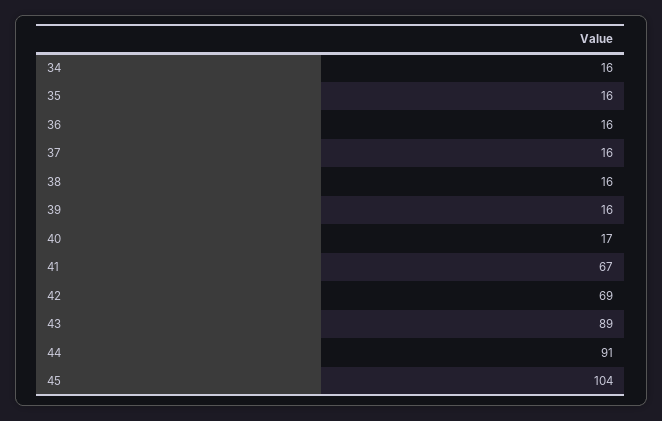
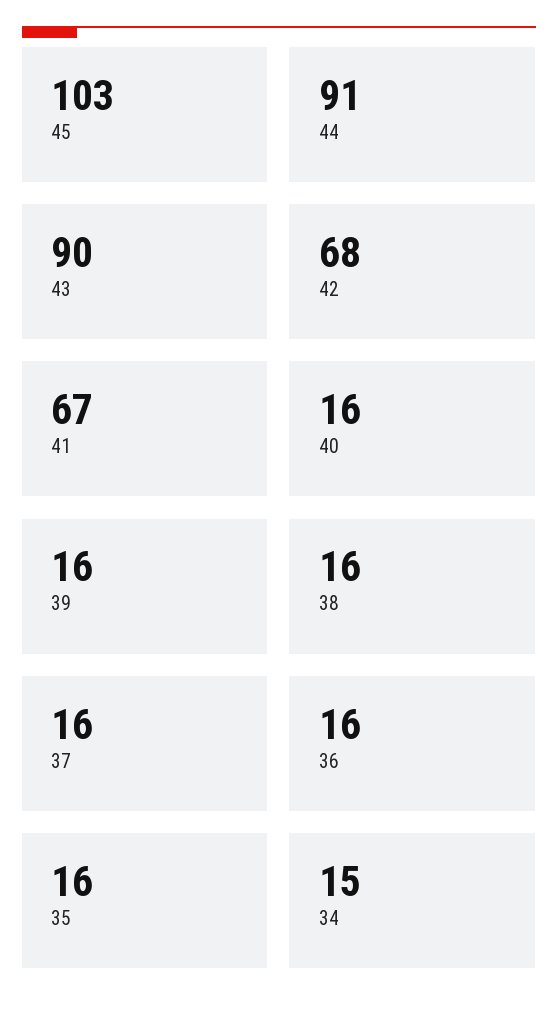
34: 16 -> 15
40: 17 -> 16
42: 69 -> 68
43: 89 -> 90
45: 104 -> 103

